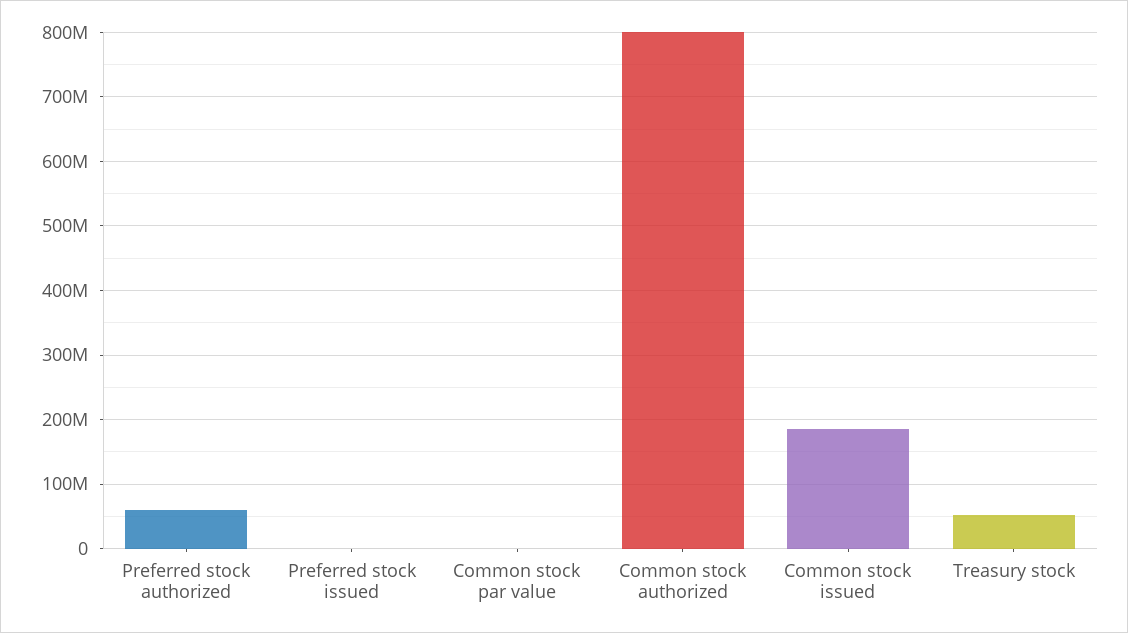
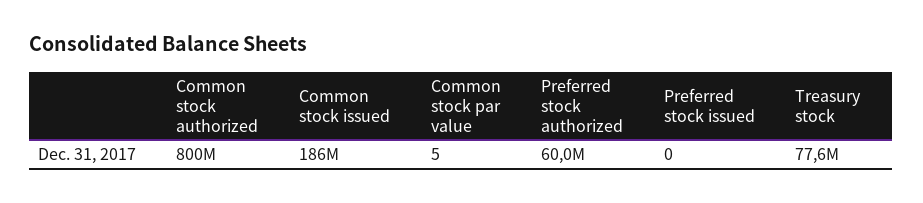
Treasury stock: 50000000 -> 77600000

